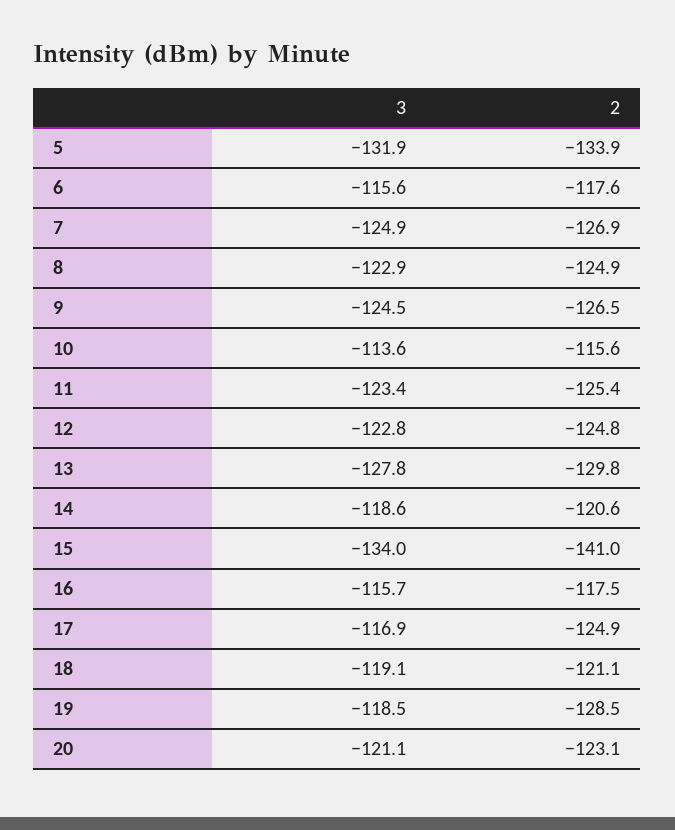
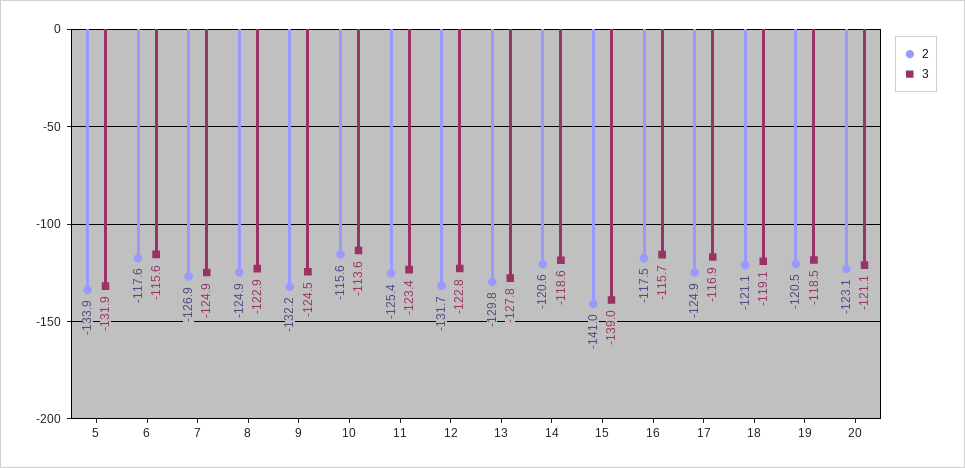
2, 9: -126.5 -> -132.2
2, 12: -124.8 -> -131.7
3, 15: -134 -> -139
2, 19: -128.5 -> -120.5

